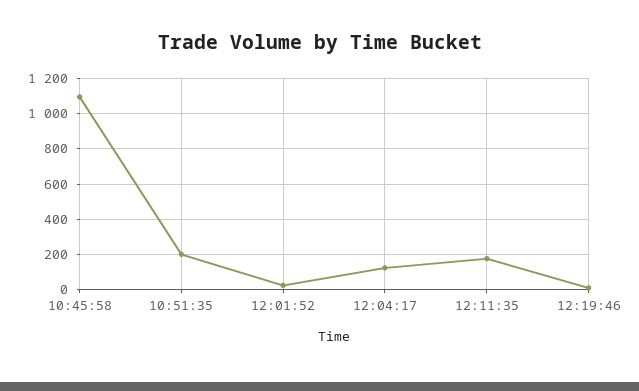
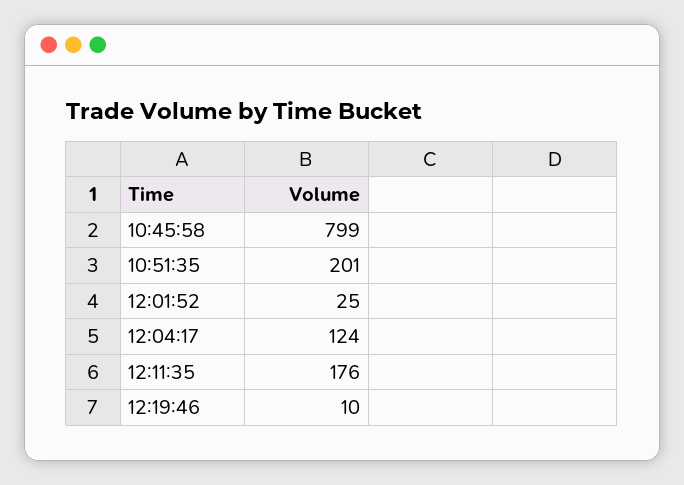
10:45:58: 1100 -> 799

